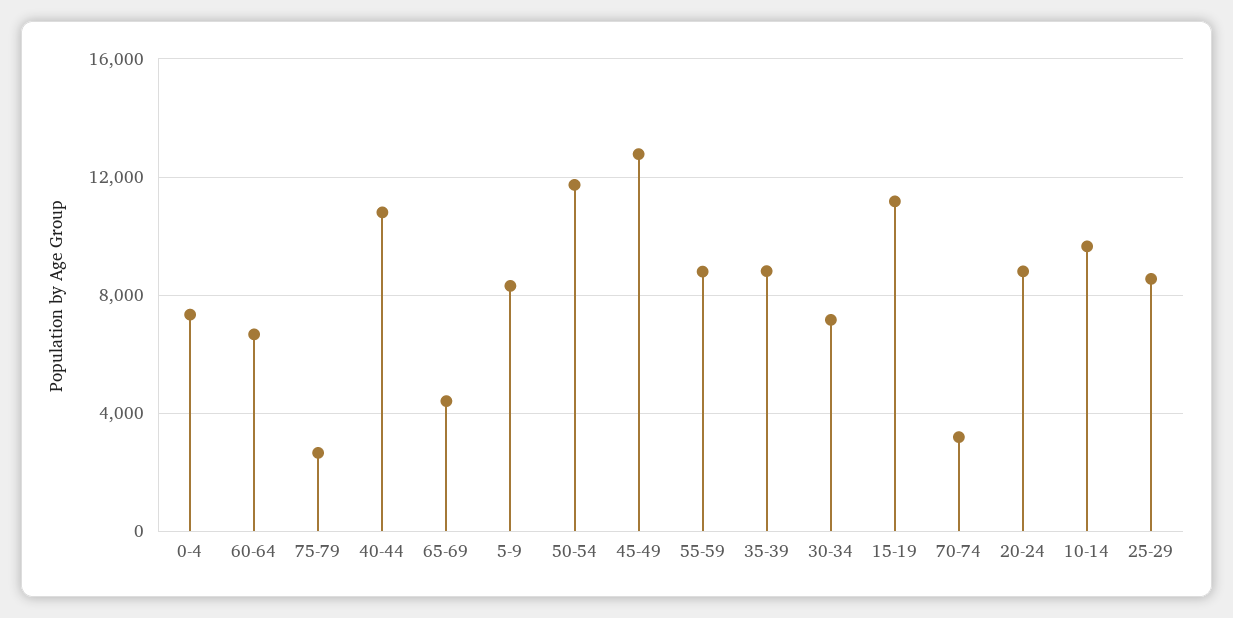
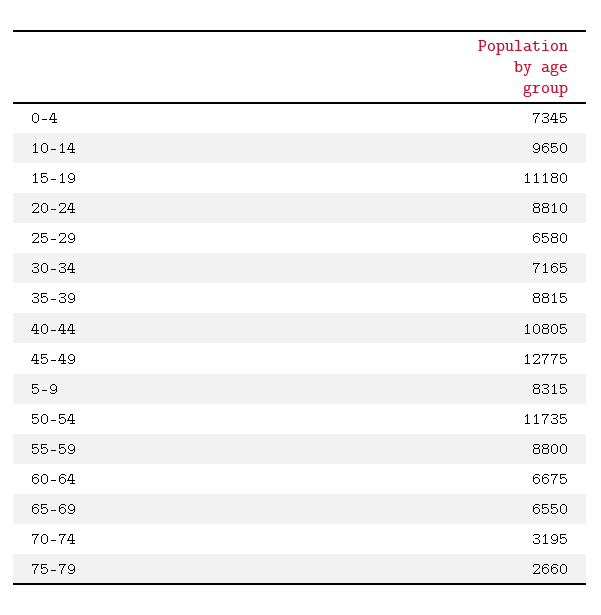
65-69: 4500 -> 6550
25-29: 8500 -> 6580

